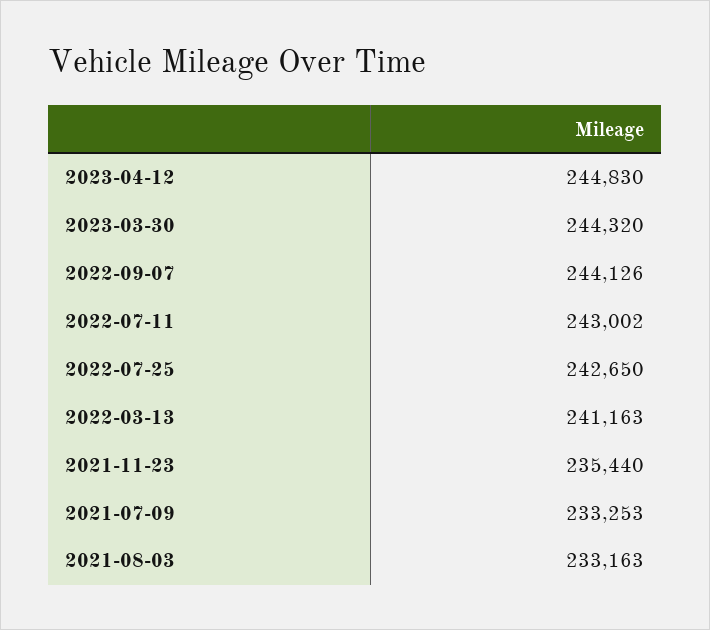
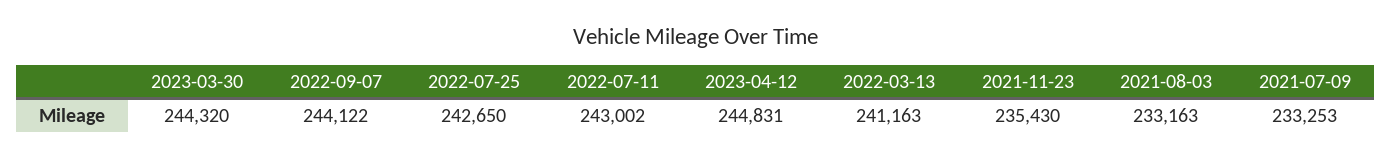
2023-04-12: 244830 -> 244831
2022-09-07: 244126 -> 244122
2021-11-23: 235440 -> 235430

